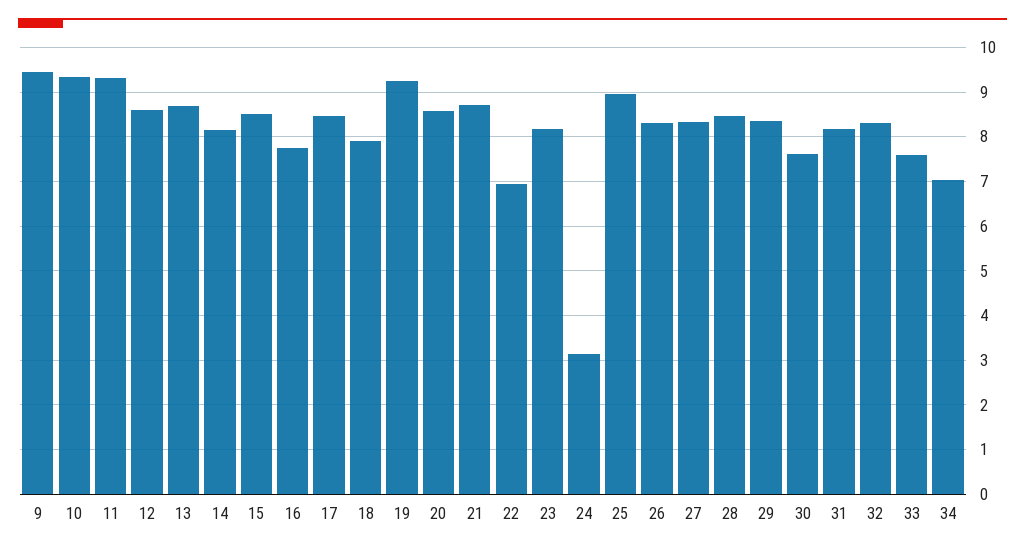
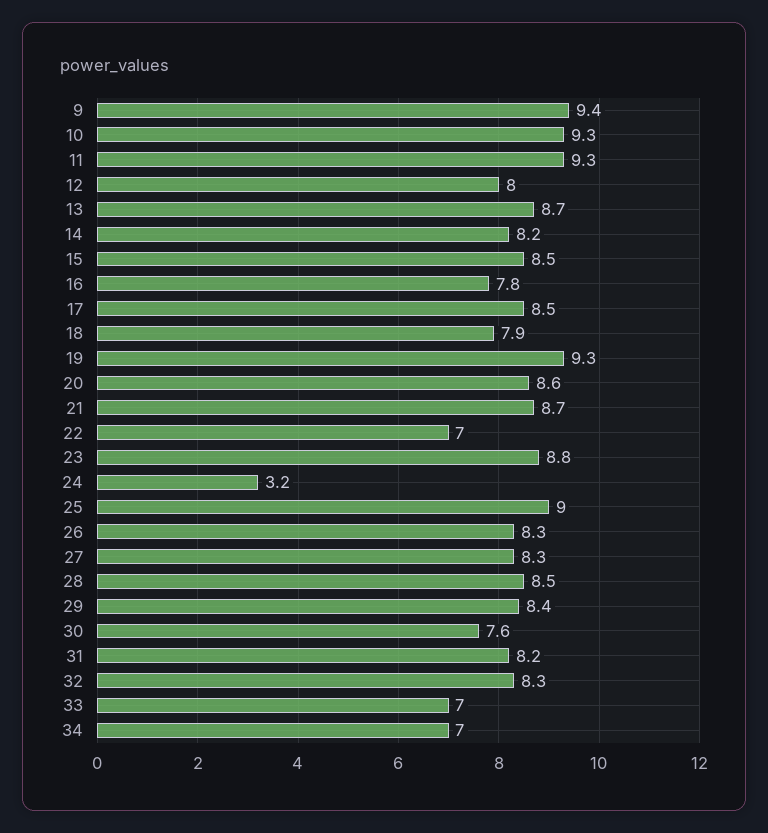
12: 8.6 -> 8
23: 8.2 -> 8.8
33: 7.6 -> 7

